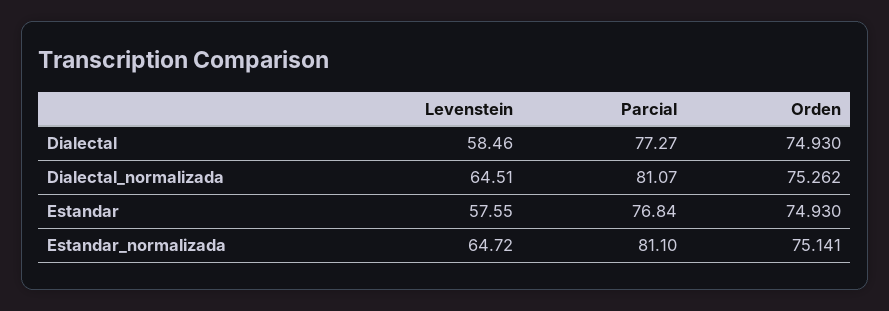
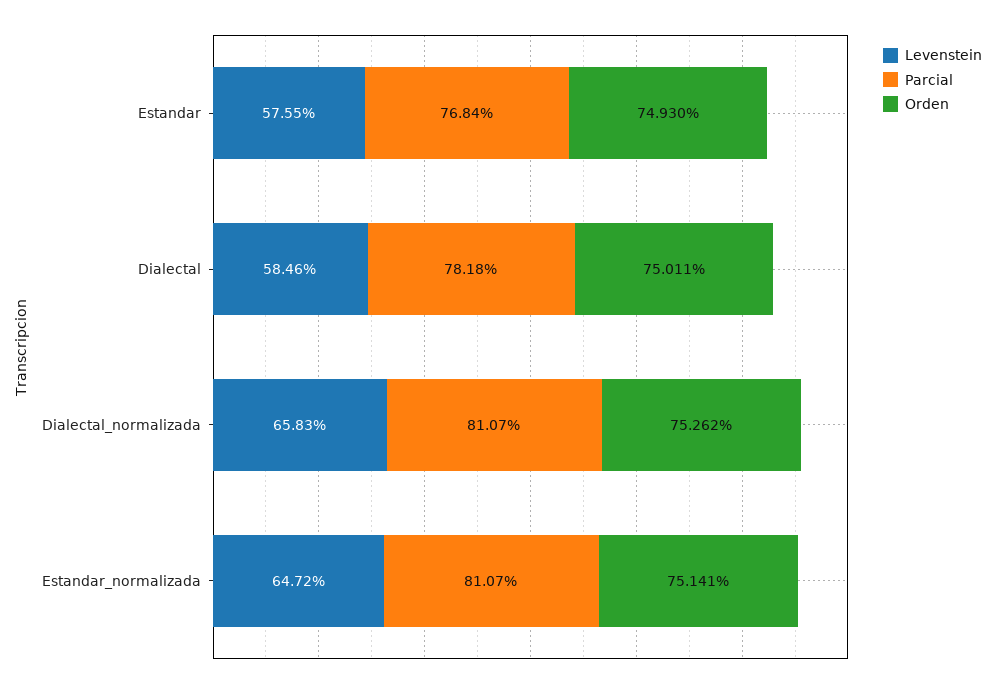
Parcial, Dialectal: 77.27 -> 78.18
Orden, Dialectal: 74.93 -> 75.011
Levenstein, Dialectal_normalizada: 64.51 -> 65.83
Parcial, Estandar_normalizada: 81.1 -> 81.07

